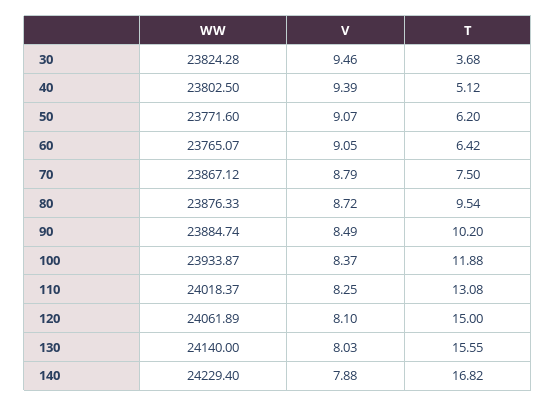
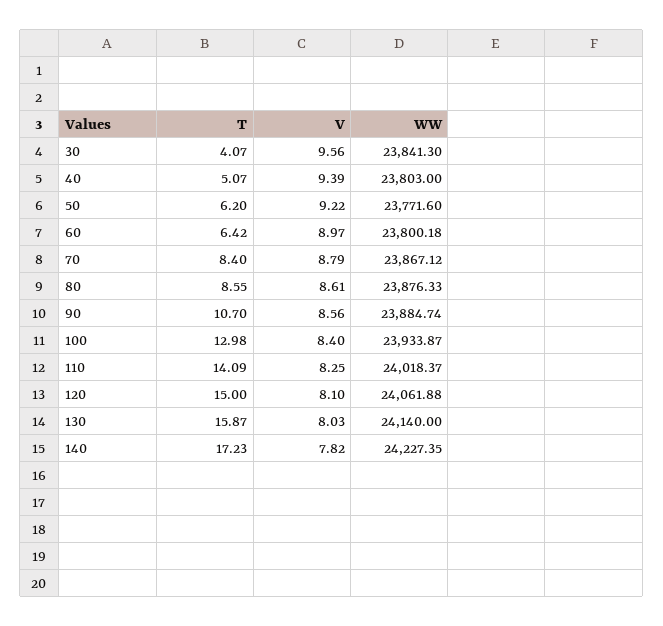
WW, 30: 23824.28 -> 23841.3
V, 30: 9.46 -> 9.56
T, 30: 3.68 -> 4.07
WW, 40: 23802.5 -> 23803
T, 40: 5.12 -> 5.07
V, 50: 9.07 -> 9.22
WW, 60: 23765.07 -> 23800.18
V, 60: 9.05 -> 8.97
T, 70: 7.5 -> 8.4
V, 80: 8.72 -> 8.61
T, 80: 9.54 -> 8.55
V, 90: 8.49 -> 8.56
T, 90: 10.2 -> 10.7
V, 100: 8.37 -> 8.4
T, 100: 11.88 -> 12.98
T, 110: 13.08 -> 14.09
WW, 120: 24061.89 -> 24061.88
T, 130: 15.55 -> 15.87
WW, 140: 24229.4 -> 24227.35
V, 140: 7.88 -> 7.82
T, 140: 16.82 -> 17.23

